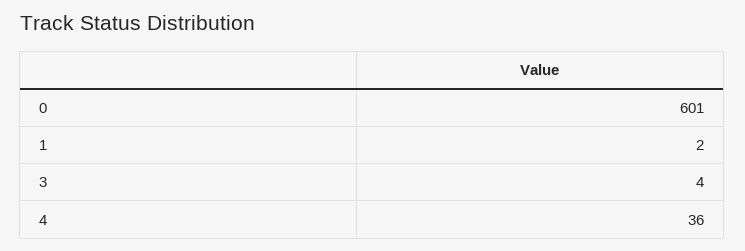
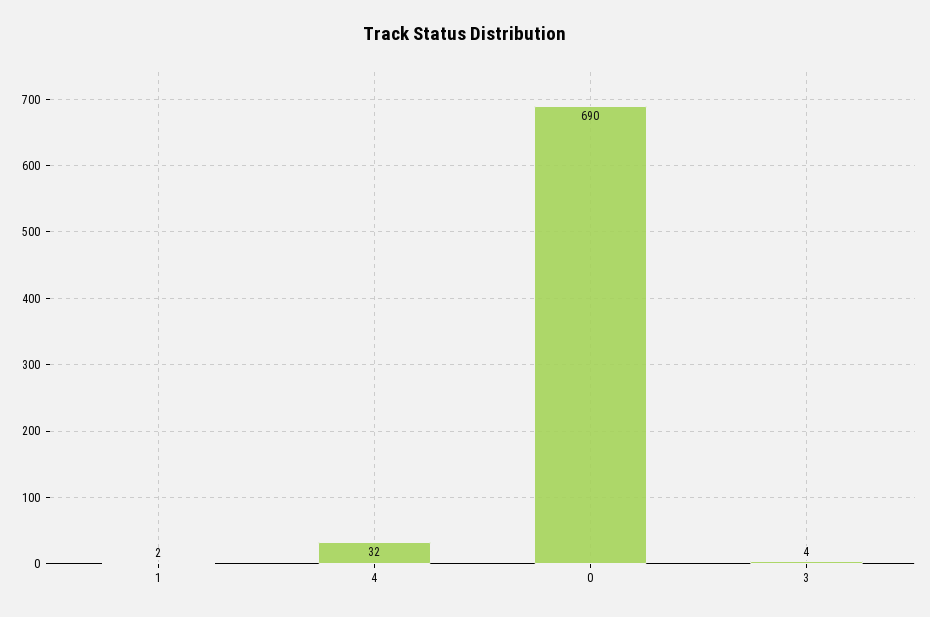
0: 601 -> 690
4: 36 -> 32

